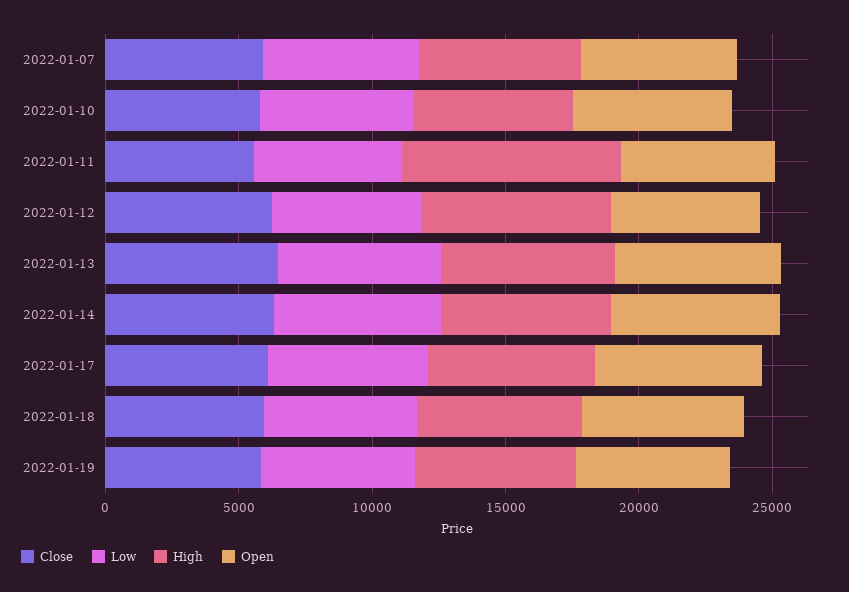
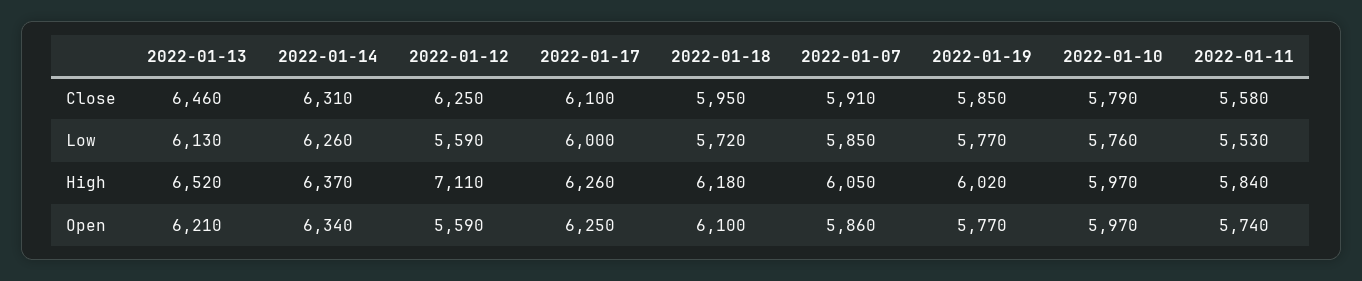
High, 2022-01-11: 8000 -> 5840

